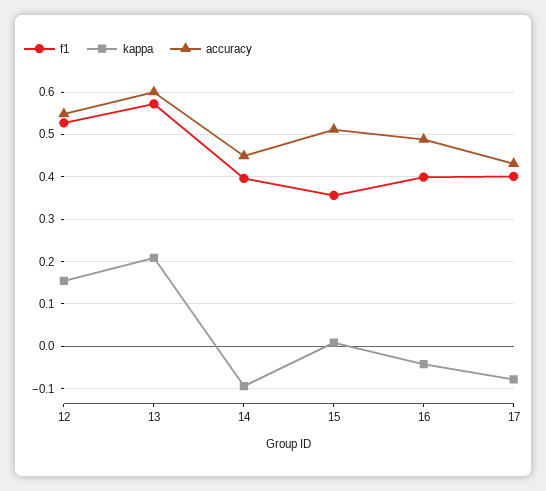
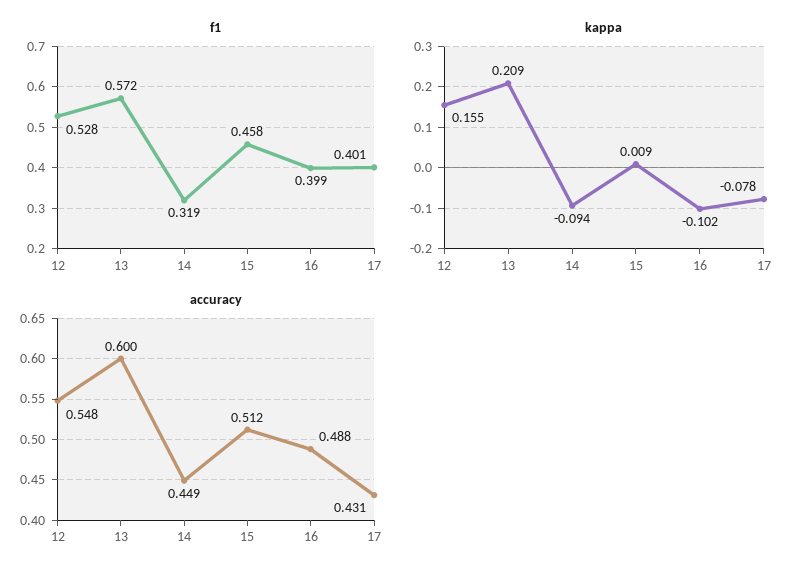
f1, 14: 0.4 -> 0.319
f1, 15: 0.36 -> 0.458
kappa, 16: -0.04 -> -0.102

